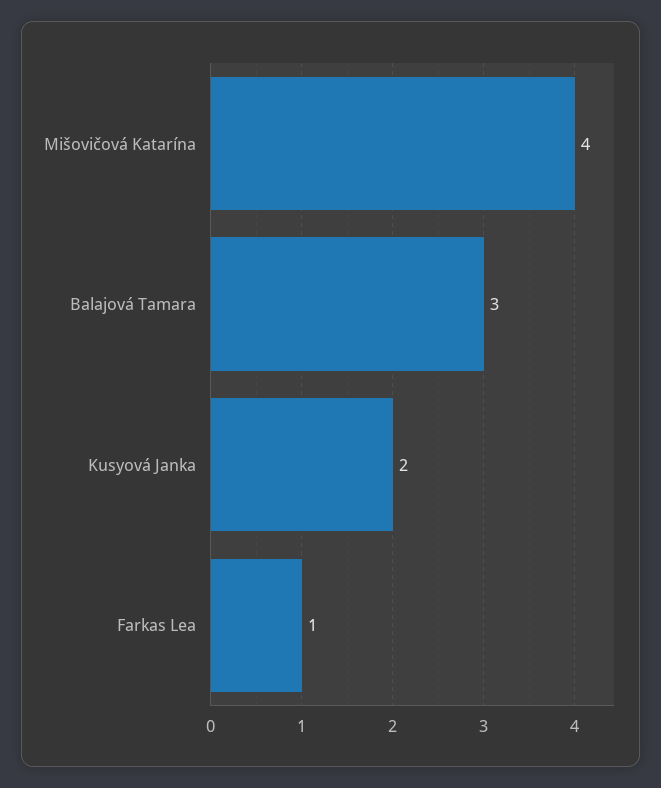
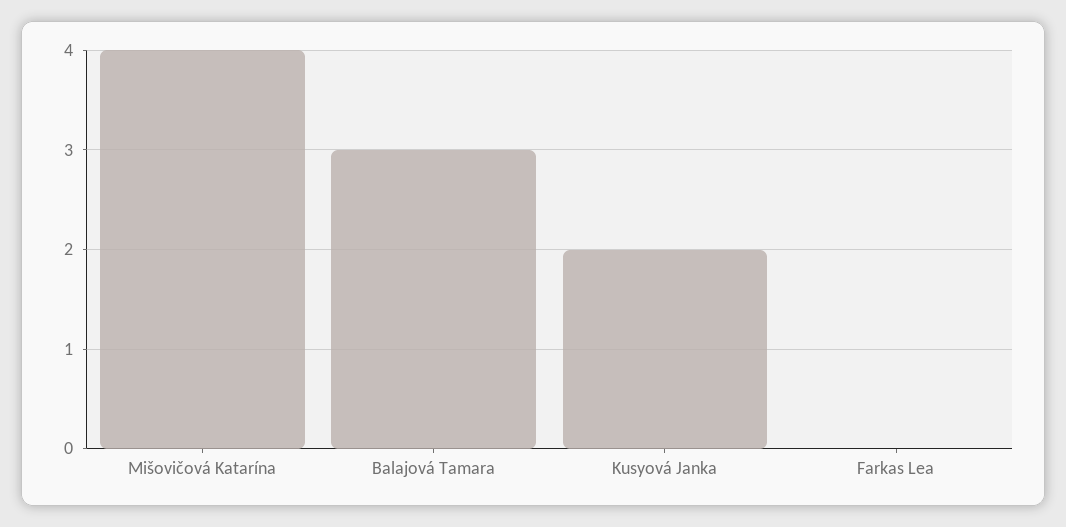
Farkas Lea: 1 -> 0

